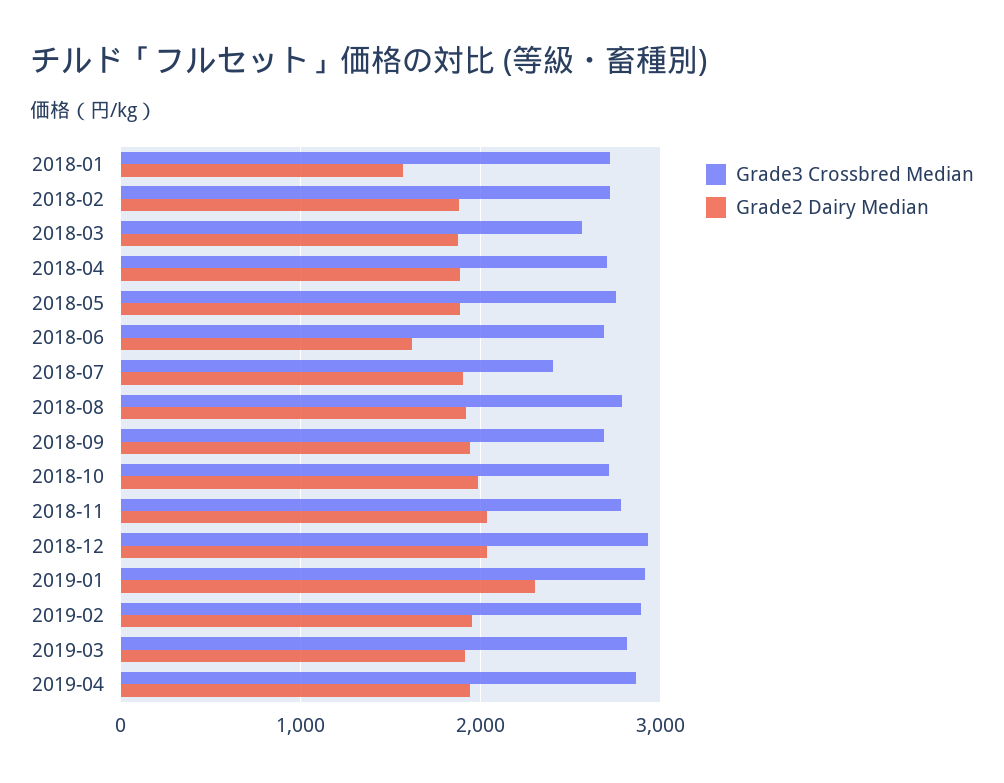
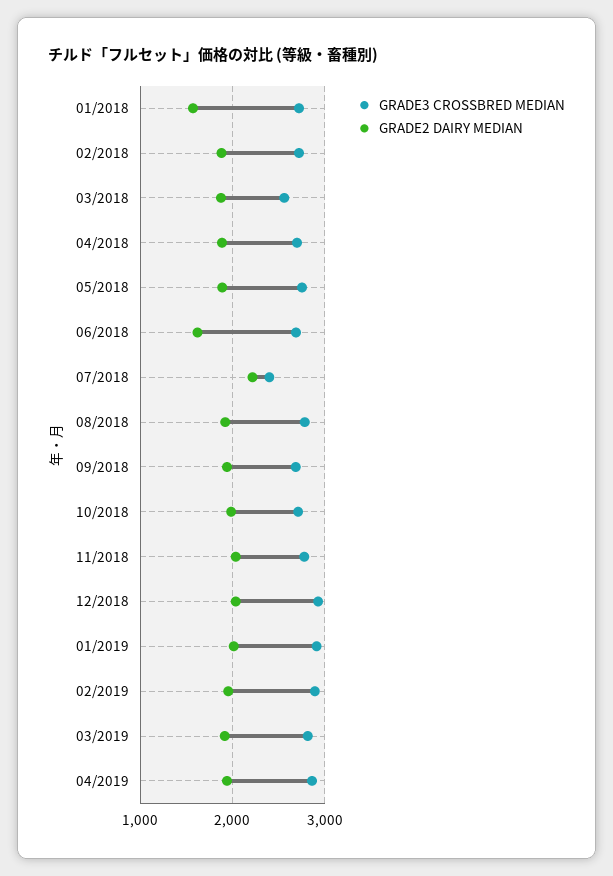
Grade2 Dairy Median, 2018-07: 1900 -> 2200
Grade2 Dairy Median, 2019-01: 2300 -> 2000

